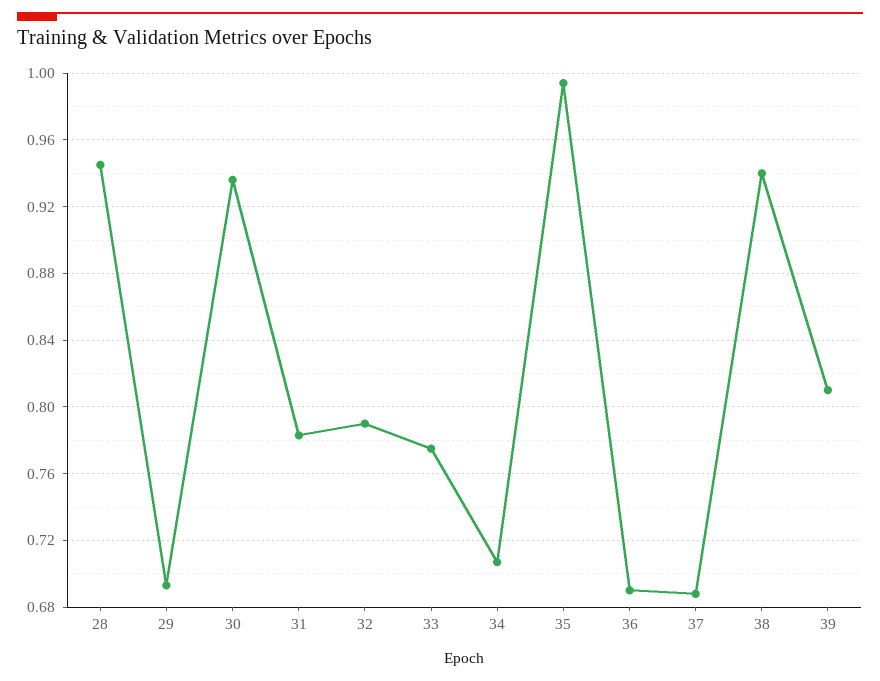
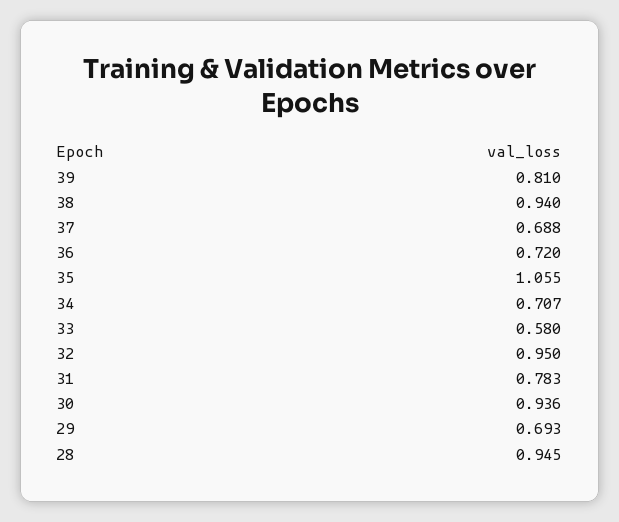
32: 0.79 -> 0.95
33: 0.775 -> 0.58
35: 0.995 -> 1.055
36: 0.69 -> 0.72

